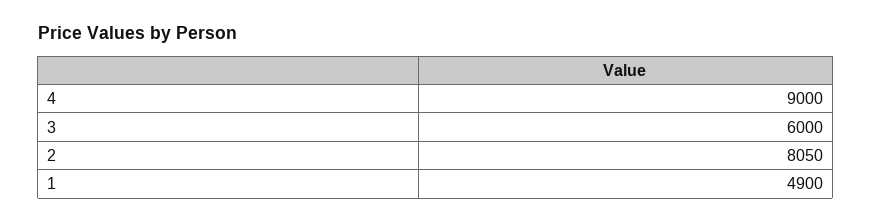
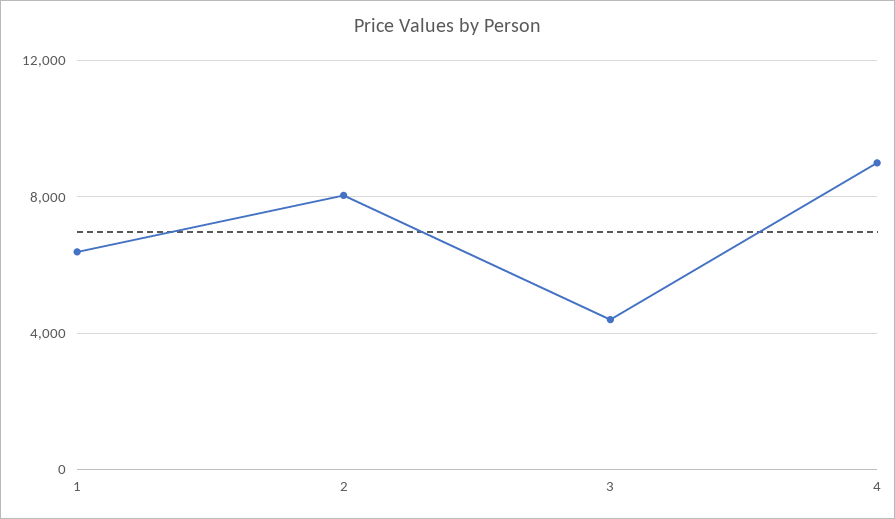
3: 6000 -> 4500
1: 4900 -> 6500

